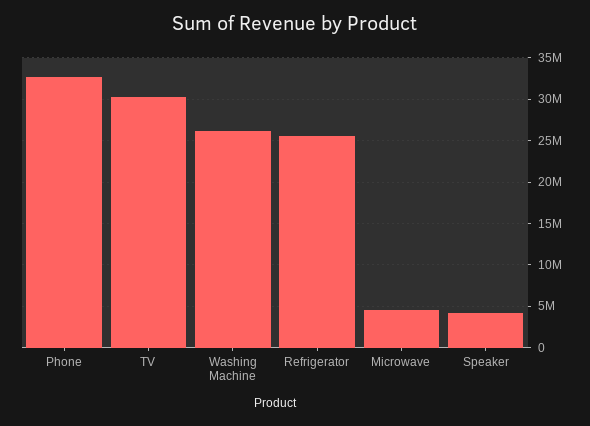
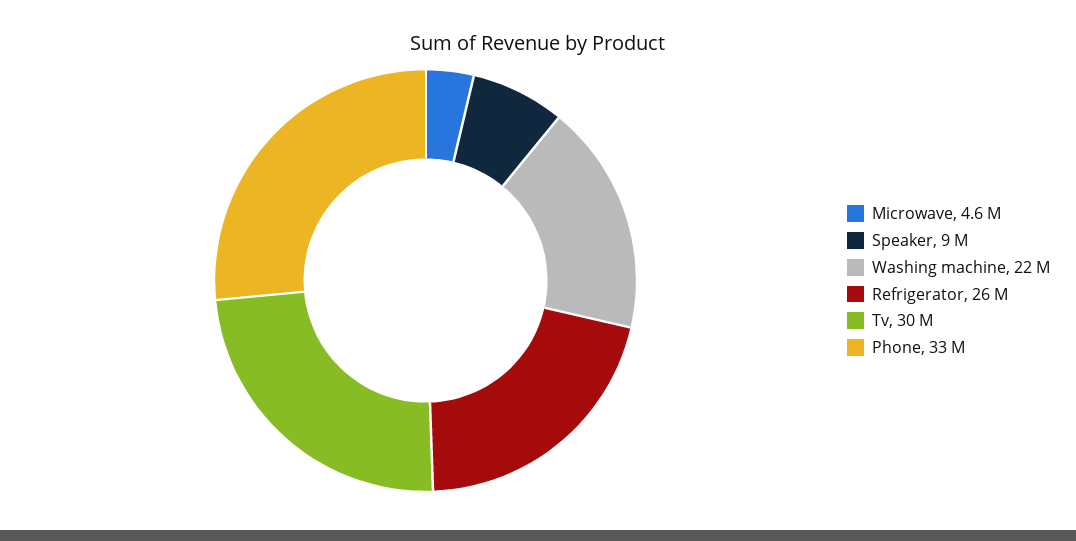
Washing Machine: 26000000 -> 22000000
Speaker: 4000000 -> 9000000

